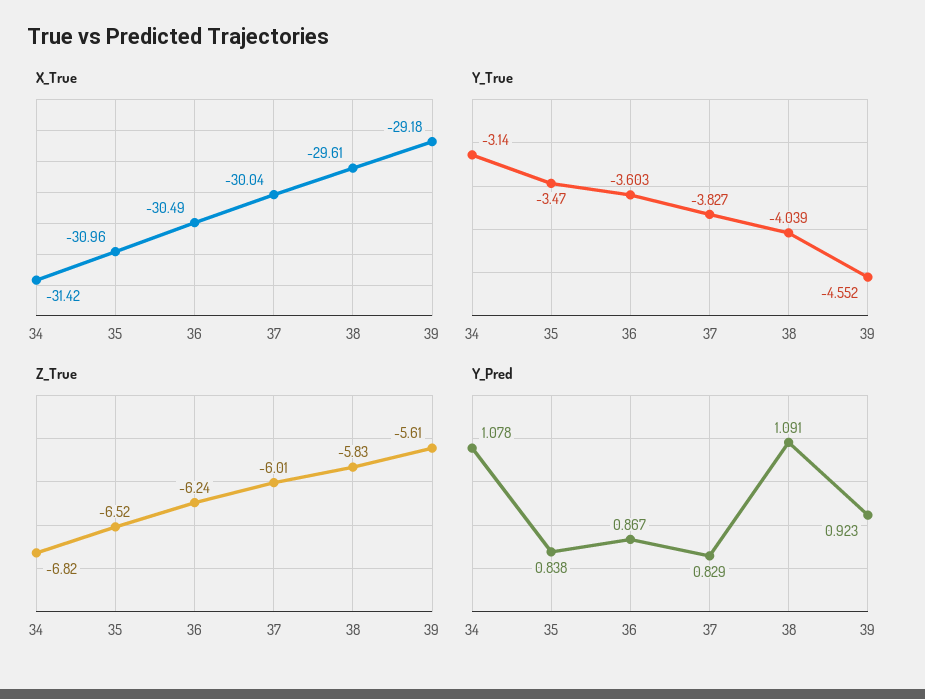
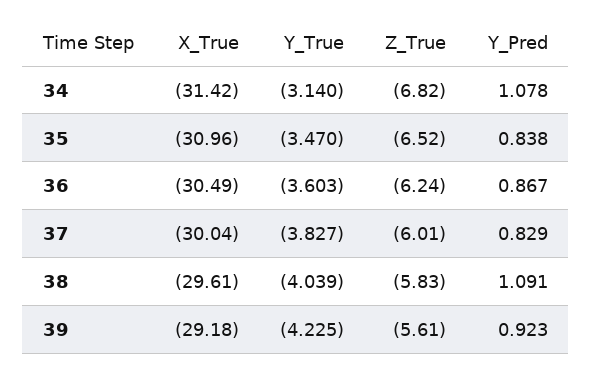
Y_True, 39: -4.552 -> -4.225

